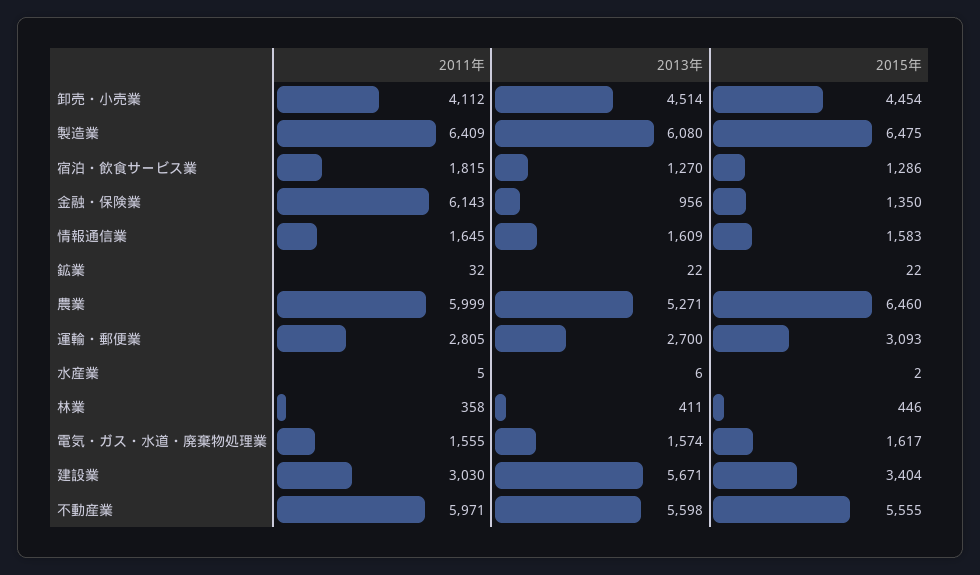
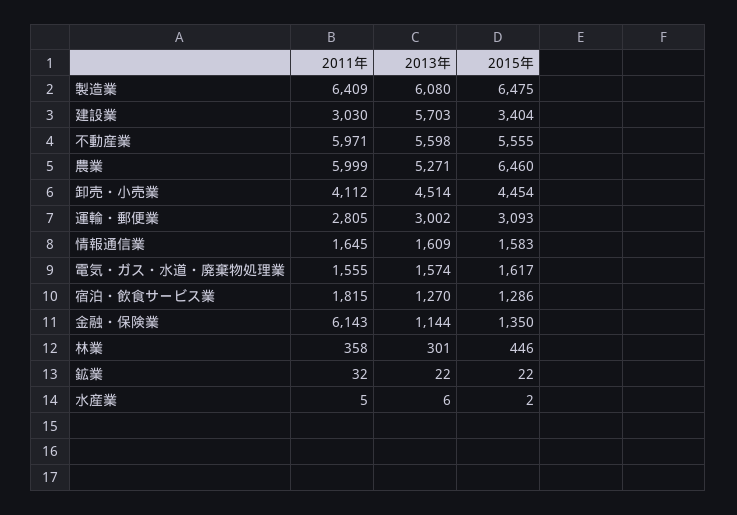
2013年, 金融・保険業: 956 -> 1144
2013年, 運輸・郵便業: 2700 -> 3002
2013年, 林業: 411 -> 301
2013年, 建設業: 5671 -> 5703

